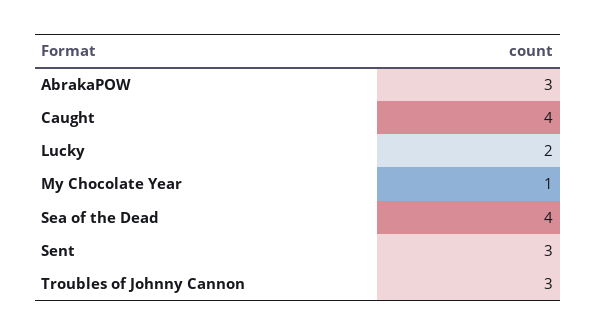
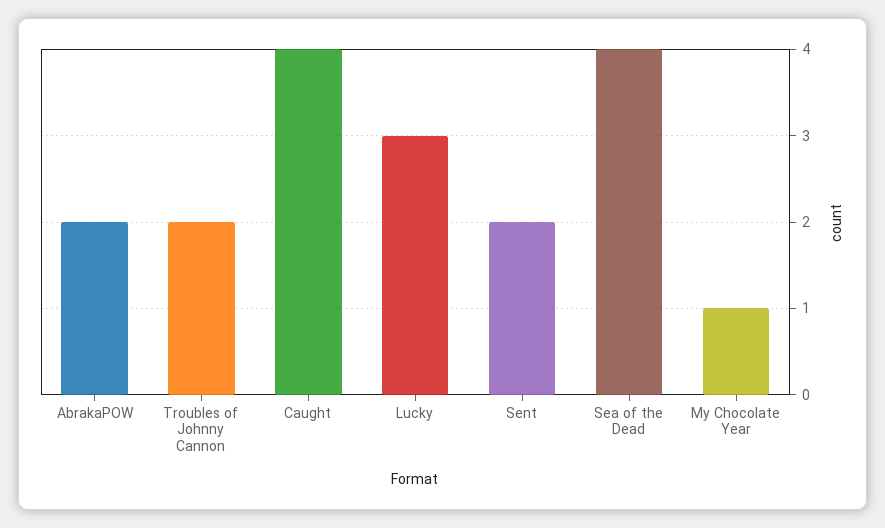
AbrakaPOW: 3 -> 2
Lucky: 2 -> 3
Sent: 3 -> 2
Troubles of Johnny Cannon: 3 -> 2

